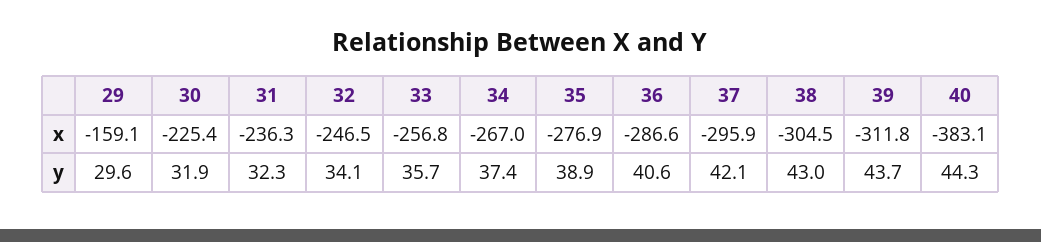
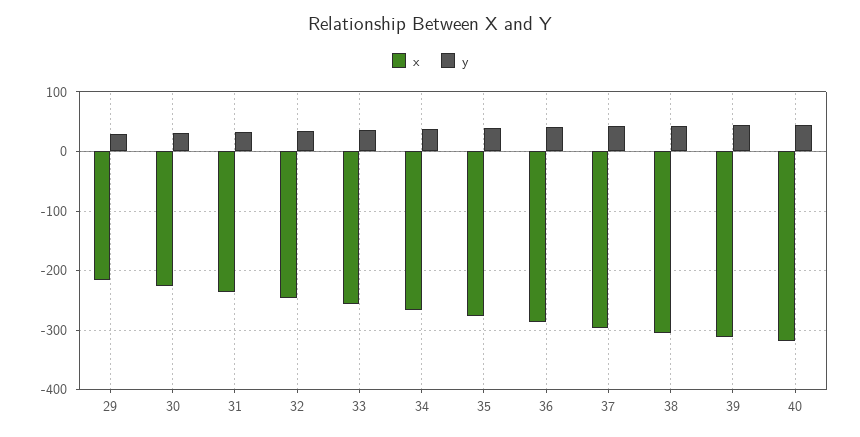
x, 29: -159.1 -> -220
x, 40: -383.1 -> -320

